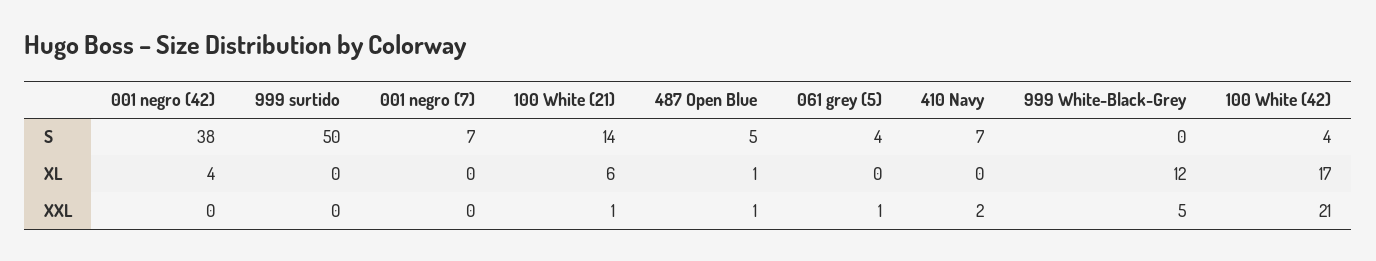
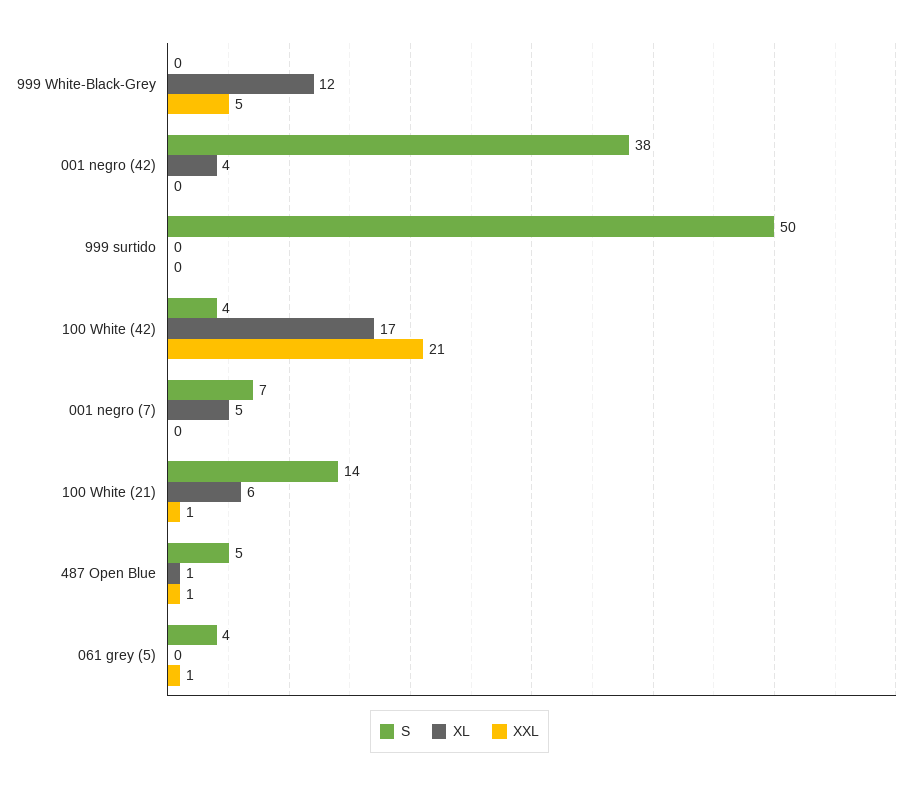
S, 410 Navy: 7 -> none
XL, 001 negro (7): 0 -> 5
XL, 410 Navy: 0 -> none
XXL, 410 Navy: 2 -> none

